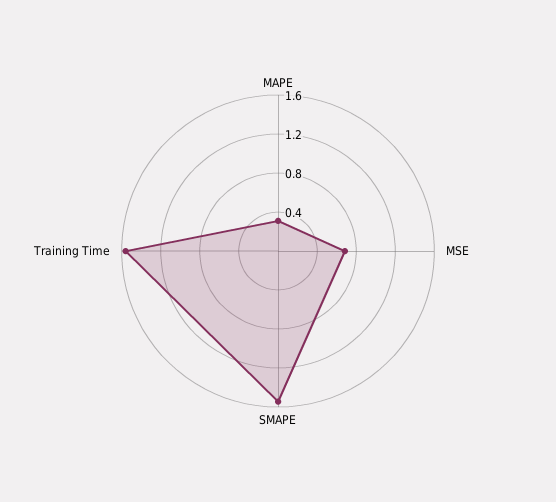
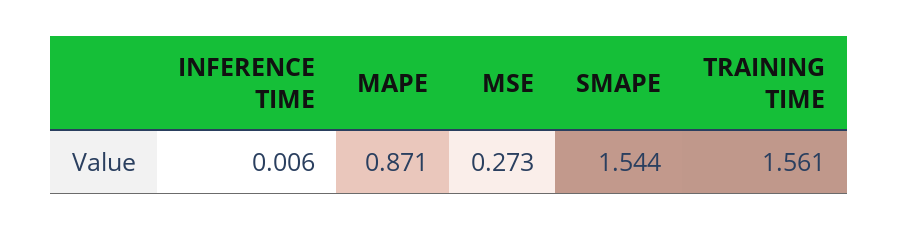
MAPE: 0.3 -> 0.871
MSE: 0.7 -> 0.273
INFERENCE TIME: none -> 0.006

